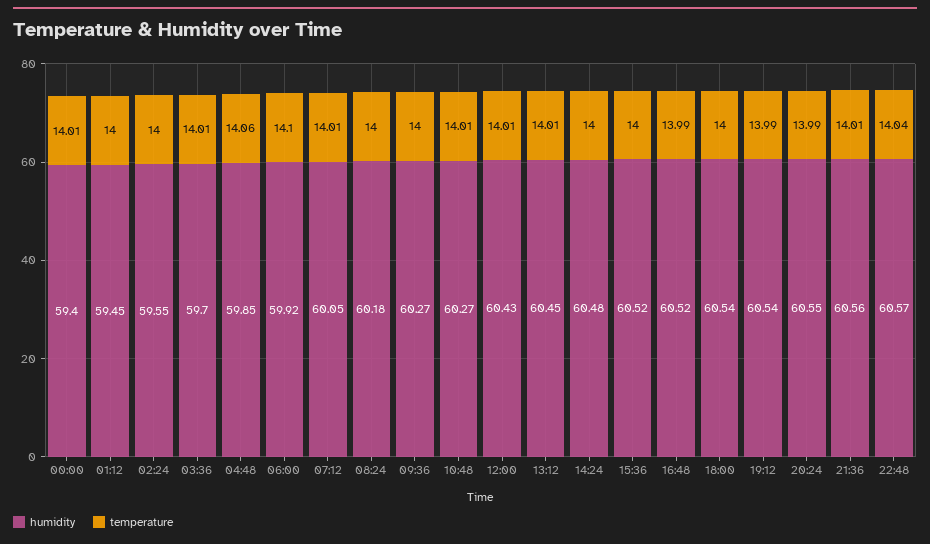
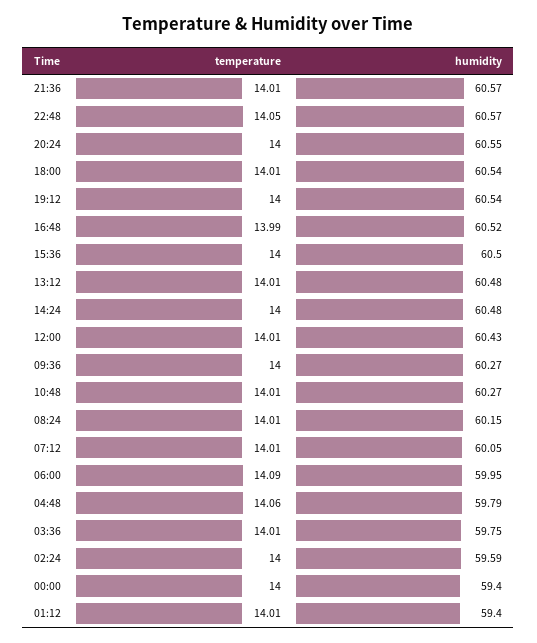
temperature, 00:00: 14.01 -> 14
humidity, 01:12: 59.45 -> 59.4
temperature, 01:12: 14 -> 14.01
humidity, 02:24: 59.55 -> 59.59
humidity, 03:36: 59.7 -> 59.75
humidity, 04:48: 59.85 -> 59.79
humidity, 06:00: 59.92 -> 59.95
temperature, 06:00: 14.1 -> 14.09
humidity, 08:24: 60.18 -> 60.15
temperature, 08:24: 14 -> 14.01
humidity, 13:12: 60.45 -> 60.48
humidity, 15:36: 60.52 -> 60.5
temperature, 18:00: 14 -> 14.01
temperature, 19:12: 13.99 -> 14
temperature, 20:24: 13.99 -> 14
humidity, 21:36: 60.56 -> 60.57
temperature, 22:48: 14.04 -> 14.05

